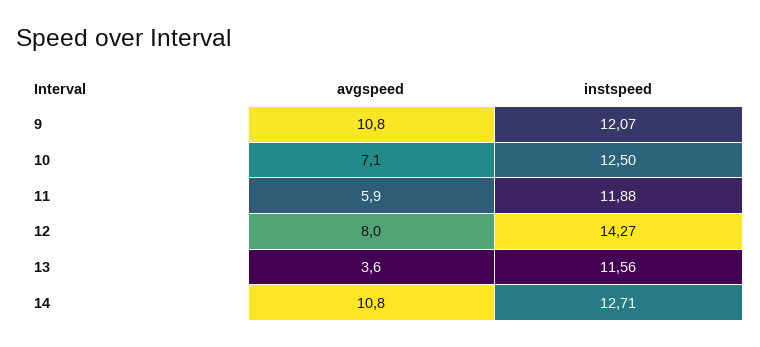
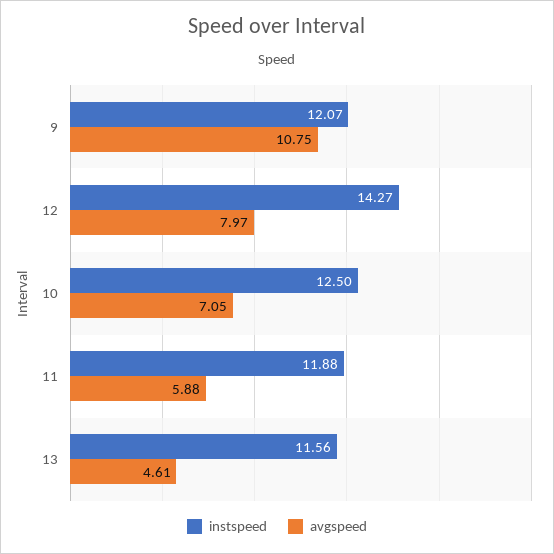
avgspeed, 13: 3.6 -> 4.61
avgspeed, 14: 10.8 -> none
instspeed, 14: 12.71 -> none

